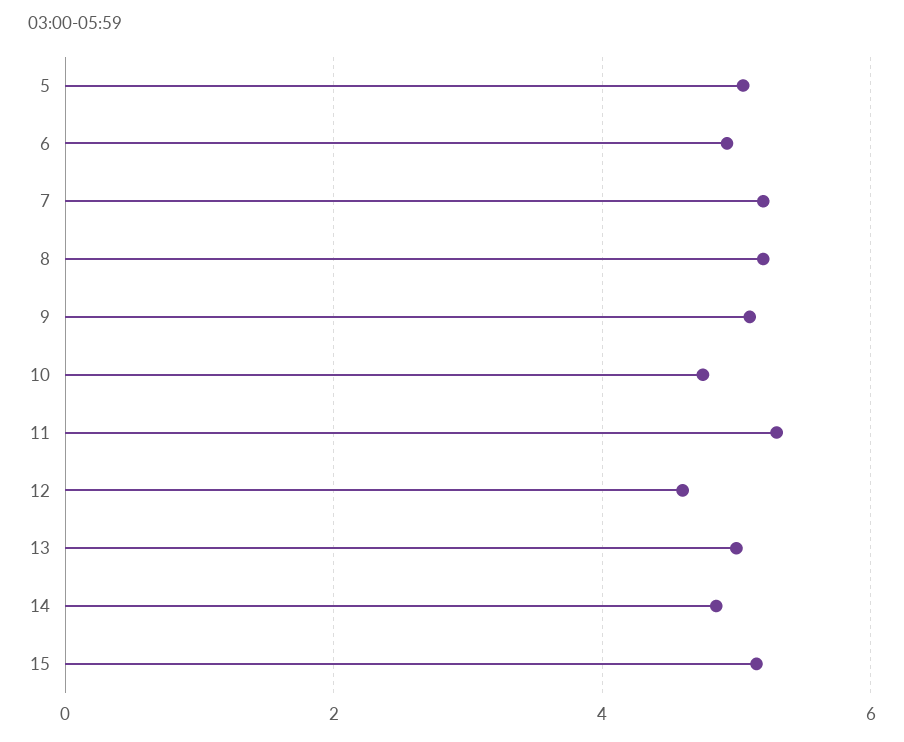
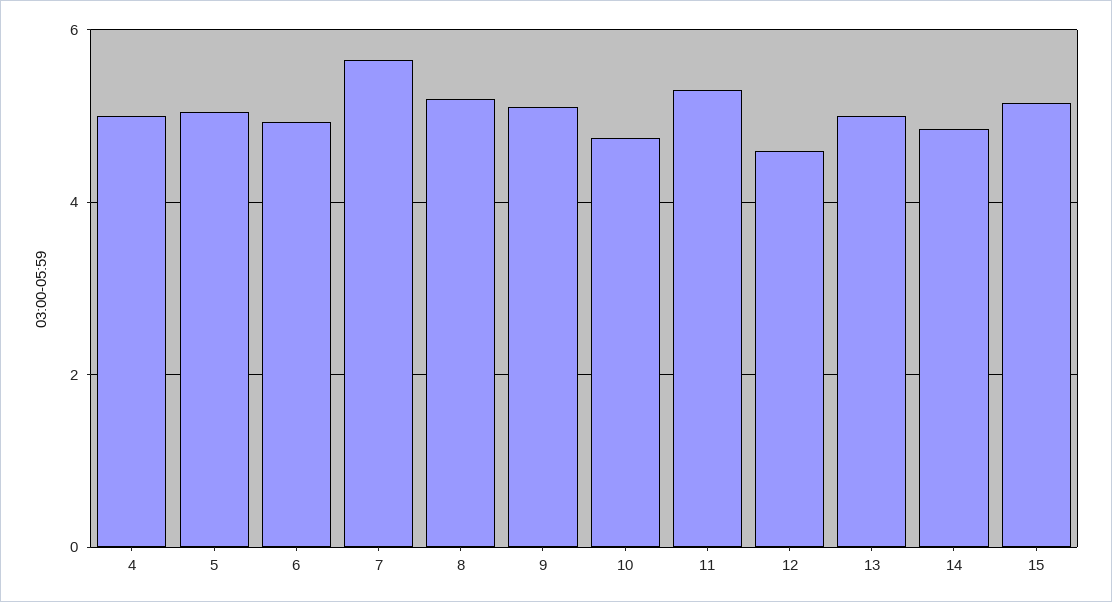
7: 5.2 -> 5.6
4: none -> 5

